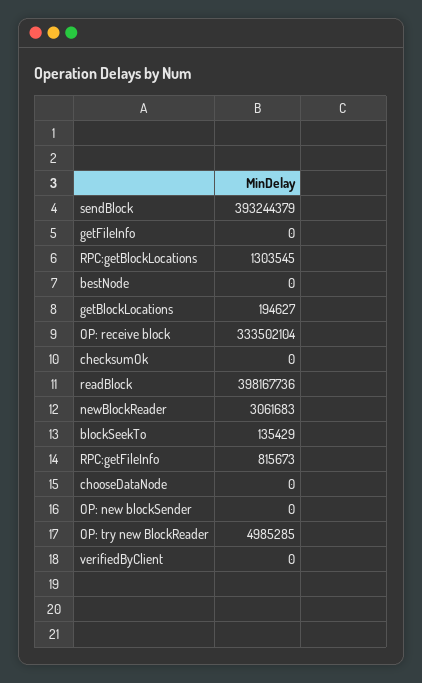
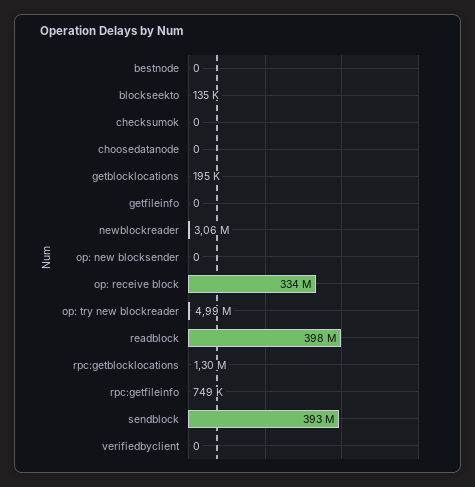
RPC:getFileInfo: 815673 -> 749000

